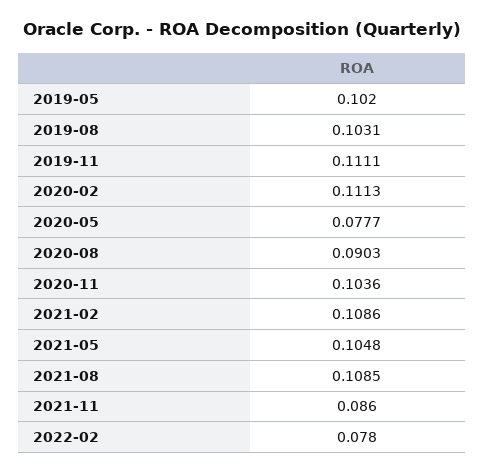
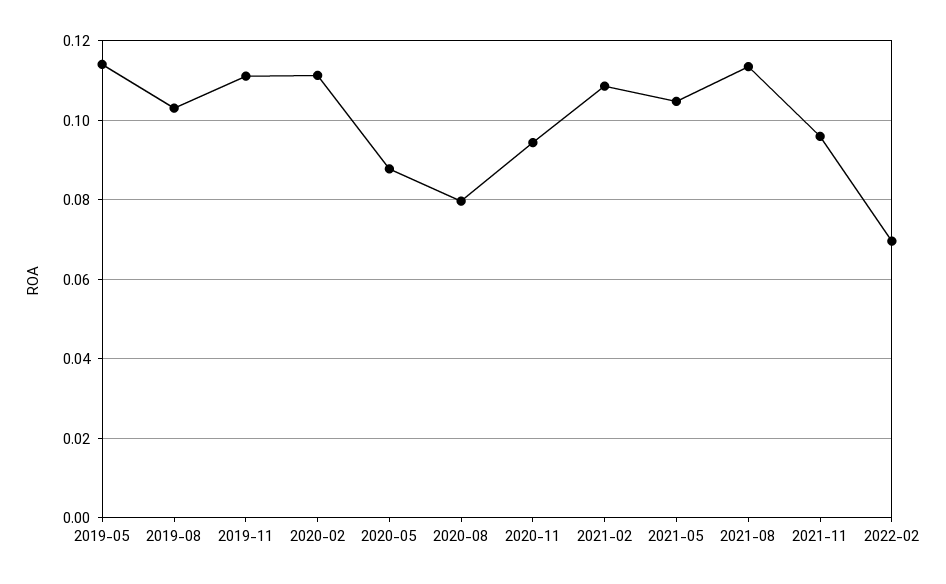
2019-05: 0.102 -> 0.114
2020-05: 0.0777 -> 0.088
2020-08: 0.0903 -> 0.08
2020-11: 0.1036 -> 0.094
2021-08: 0.1085 -> 0.114
2021-11: 0.086 -> 0.096
2022-02: 0.078 -> 0.07

